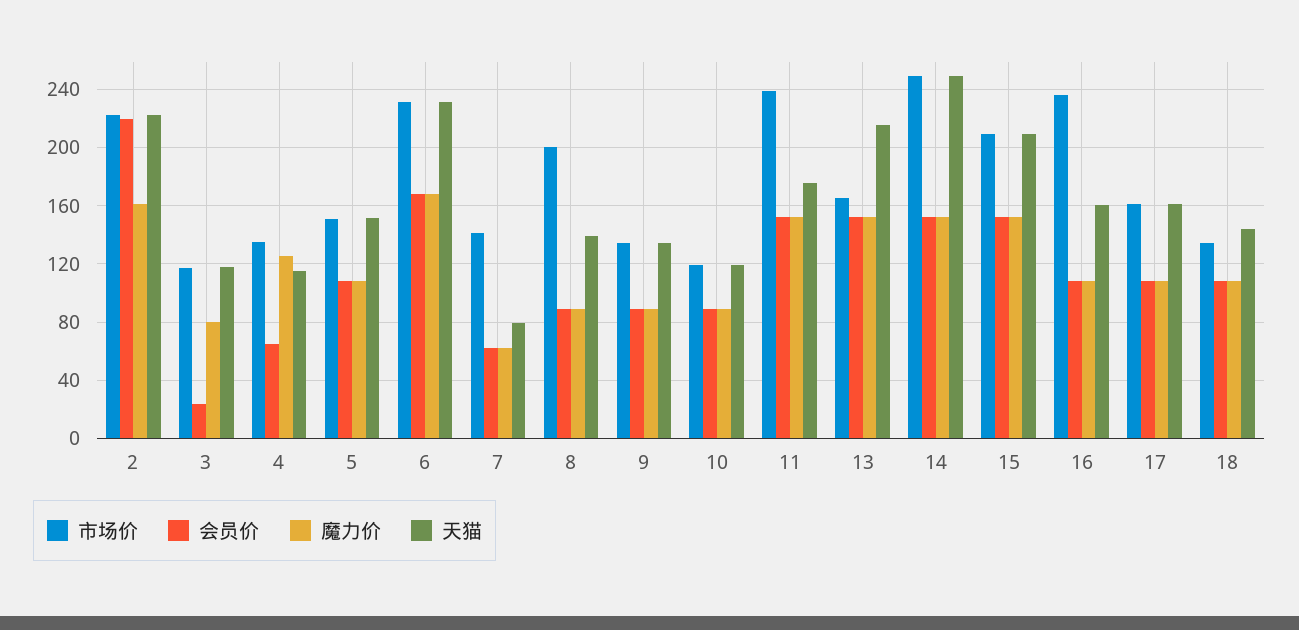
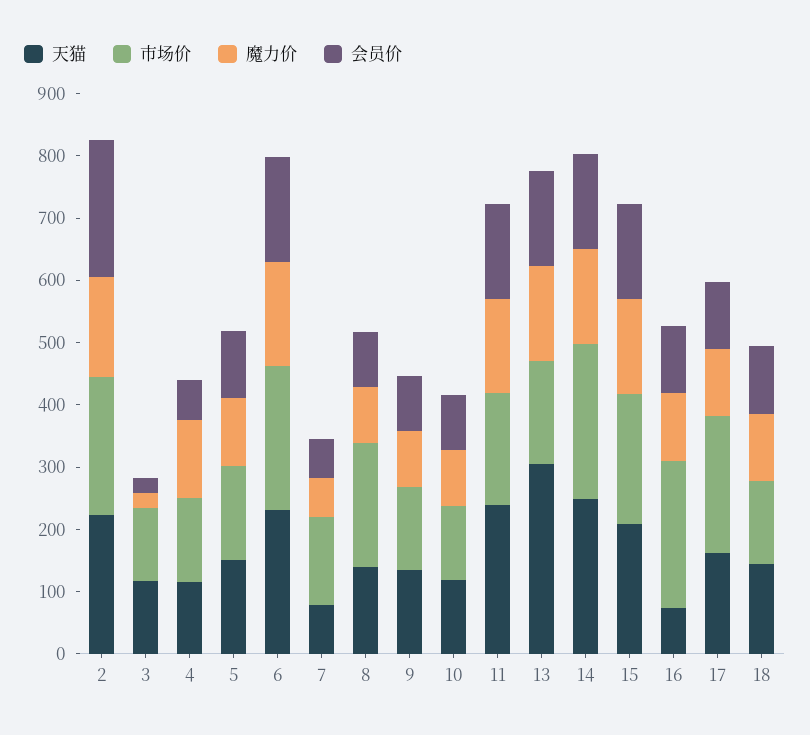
魔力价, 3: 80 -> 20
市场价, 11: 240 -> 180
天猫, 11: 175 -> 240
天猫, 13: 215 -> 300
天猫, 16: 160 -> 80
市场价, 17: 160 -> 220

